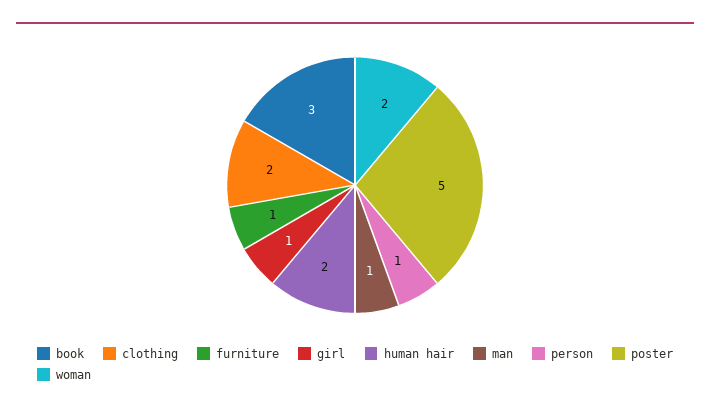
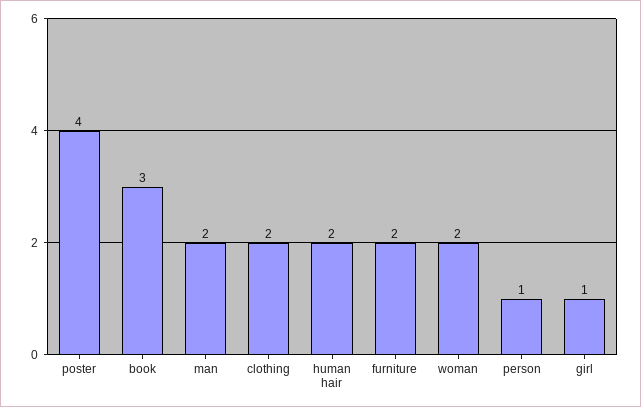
furniture: 1 -> 2
man: 1 -> 2
poster: 5 -> 4

